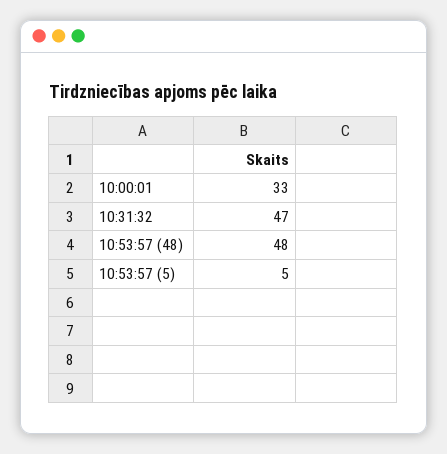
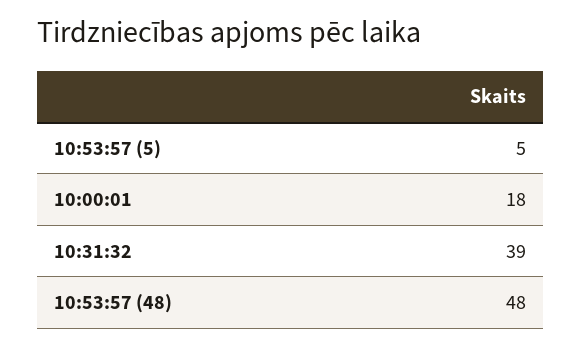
10:00:01: 33 -> 18
10:31:32: 47 -> 39

